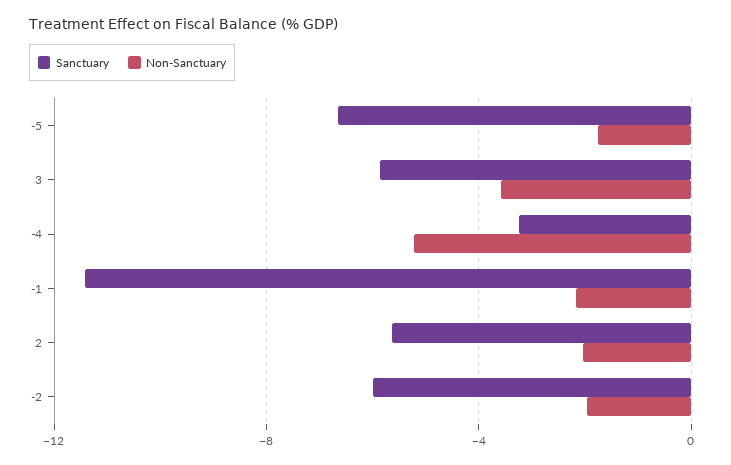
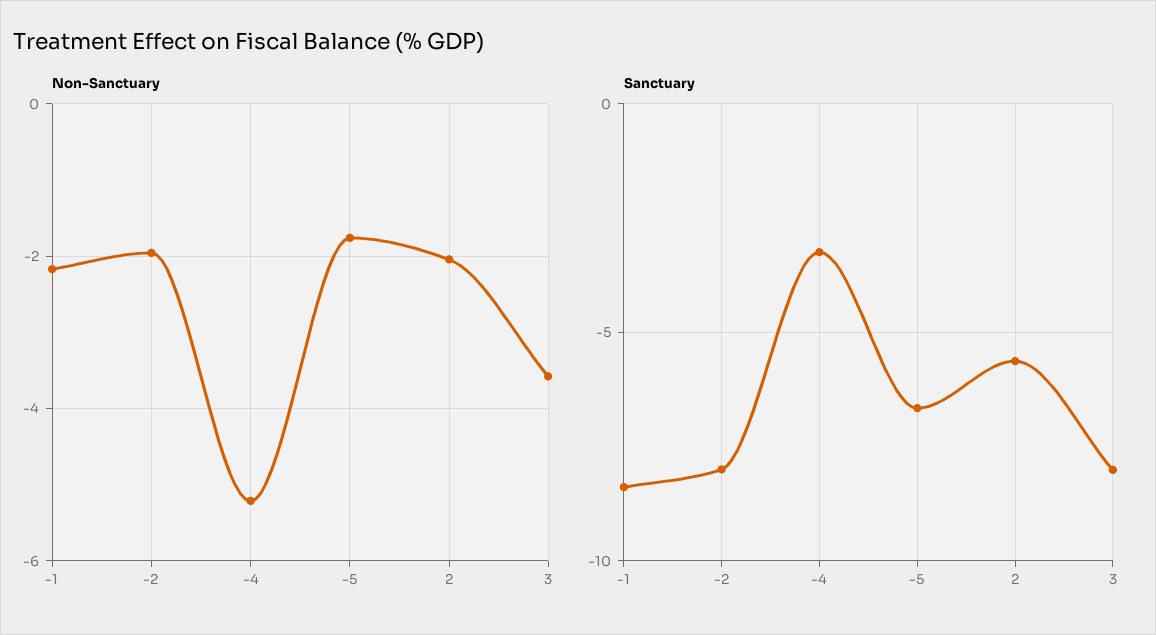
Sanctuary, 3: -6 -> -8
Sanctuary, -1: -11.5 -> -8.5
Sanctuary, -2: -6 -> -8

